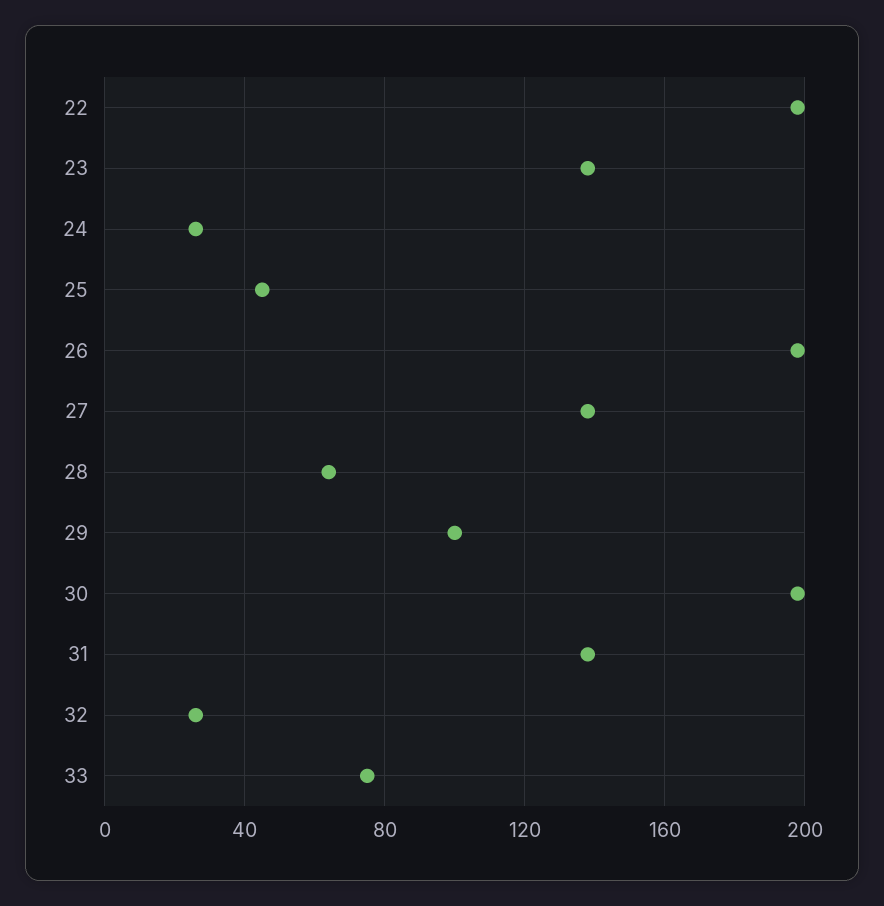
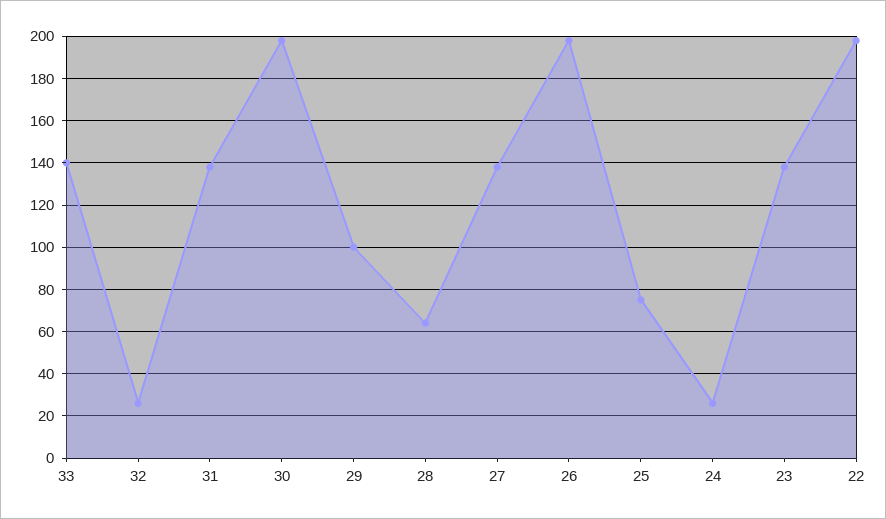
25: 45 -> 75
33: 75 -> 140

